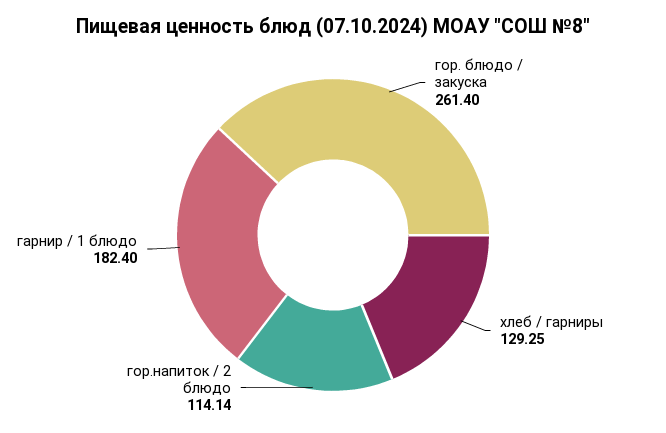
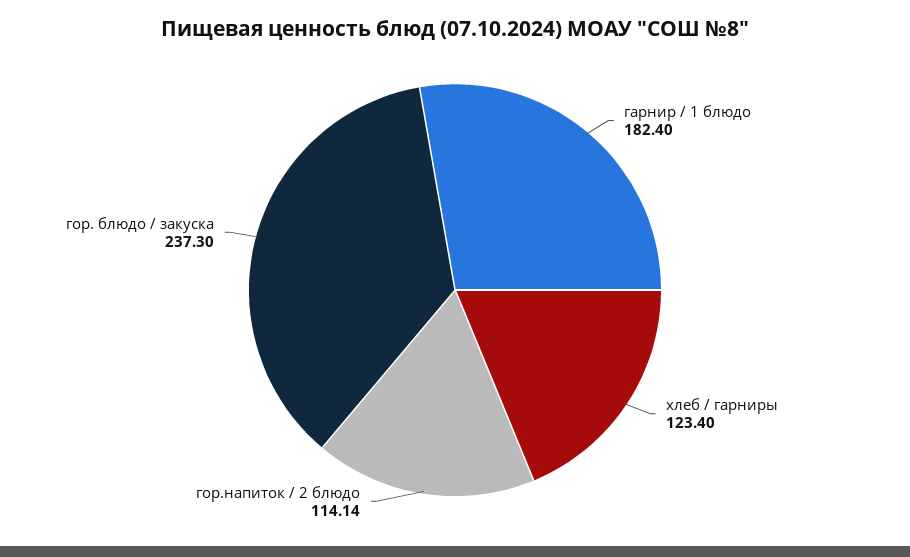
гор. блюдо / закуска: 261.4 -> 237.3
хлеб / гарниры: 129.25 -> 123.4

